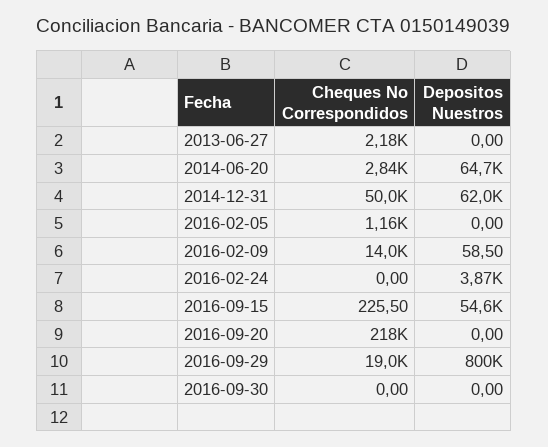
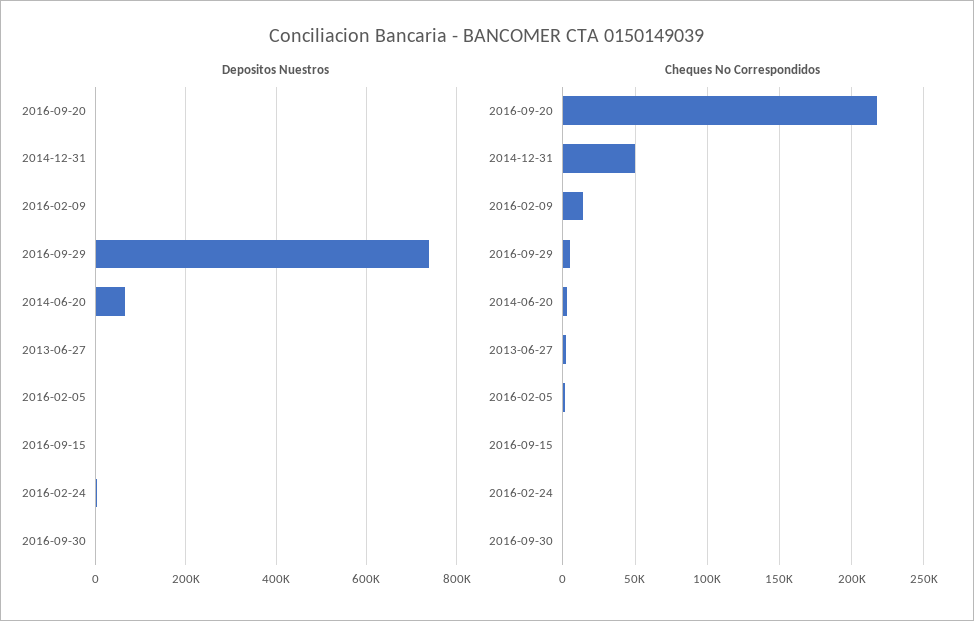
Depositos Nuestros, 2014-12-31: 62000 -> 0
Depositos Nuestros, 2016-09-15: 54600 -> 0
Cheques No Correspondidos, 2016-09-29: 19000 -> 5000
Depositos Nuestros, 2016-09-29: 800000 -> 740000

